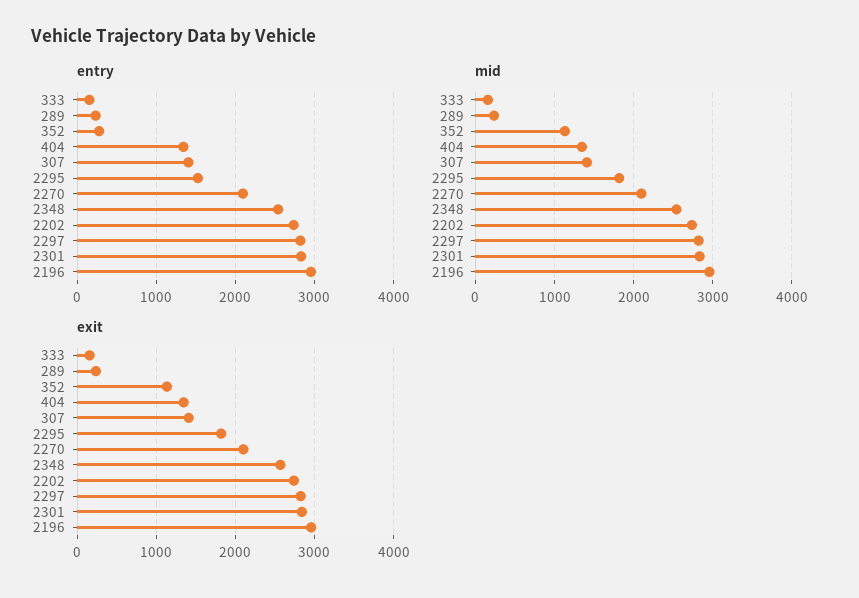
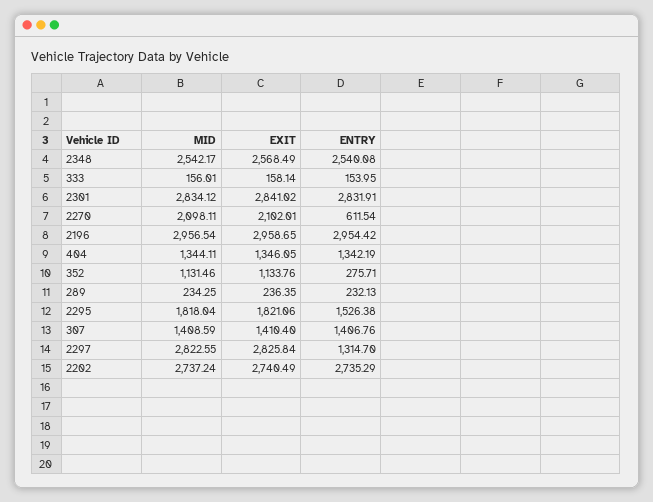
entry, 2270: 2100 -> 611.54
entry, 2297: 2800 -> 1314.7

